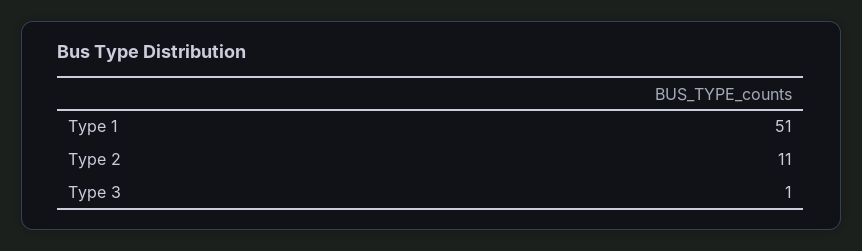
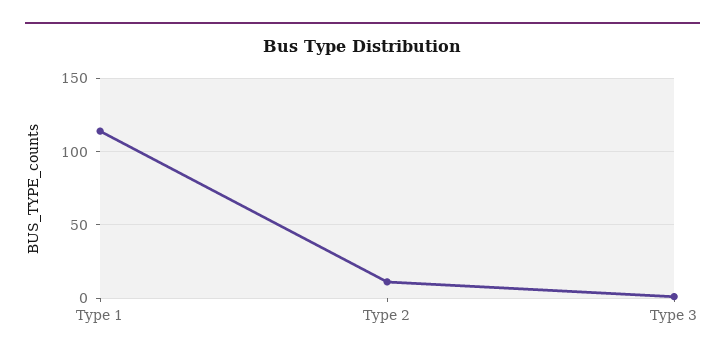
Type 1: 51 -> 115

